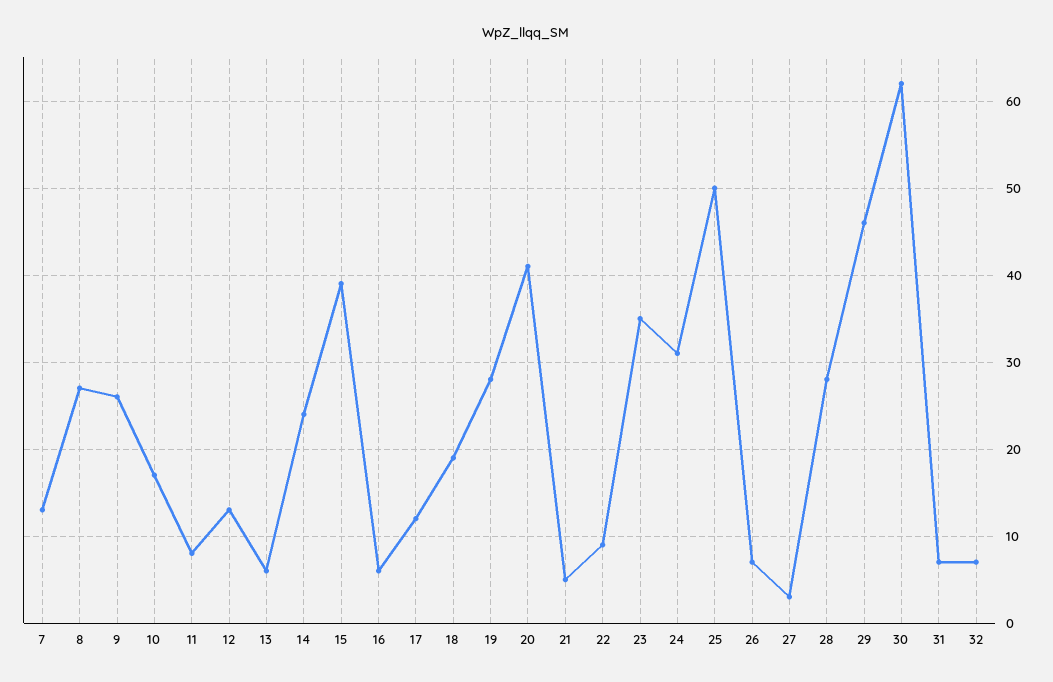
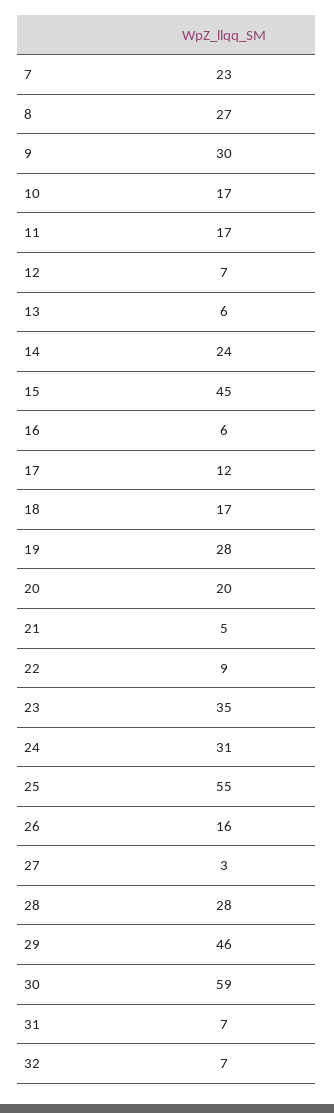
7: 13 -> 23
9: 26 -> 30
11: 8 -> 17
12: 13 -> 7
15: 39 -> 45
18: 19 -> 17
20: 41 -> 20
25: 50 -> 55
26: 7 -> 16
30: 62 -> 59

